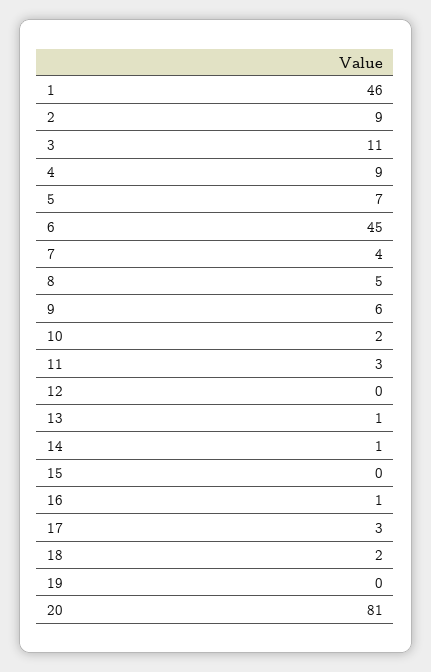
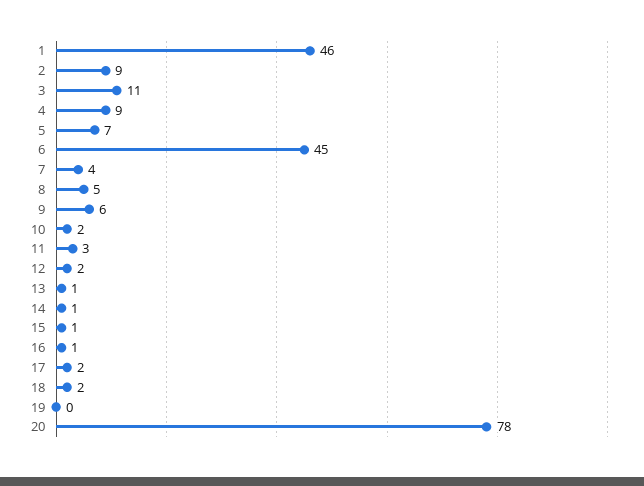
12: 0 -> 2
15: 0 -> 1
17: 3 -> 2
20: 81 -> 78

